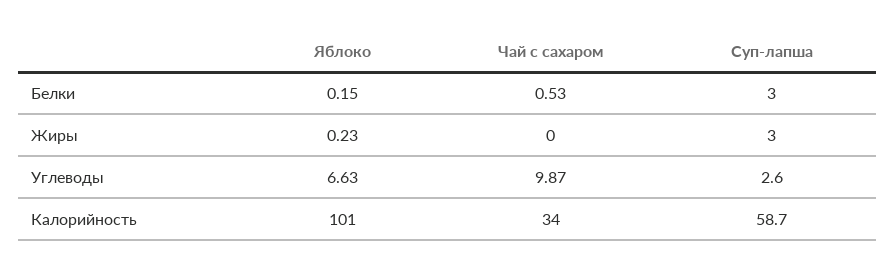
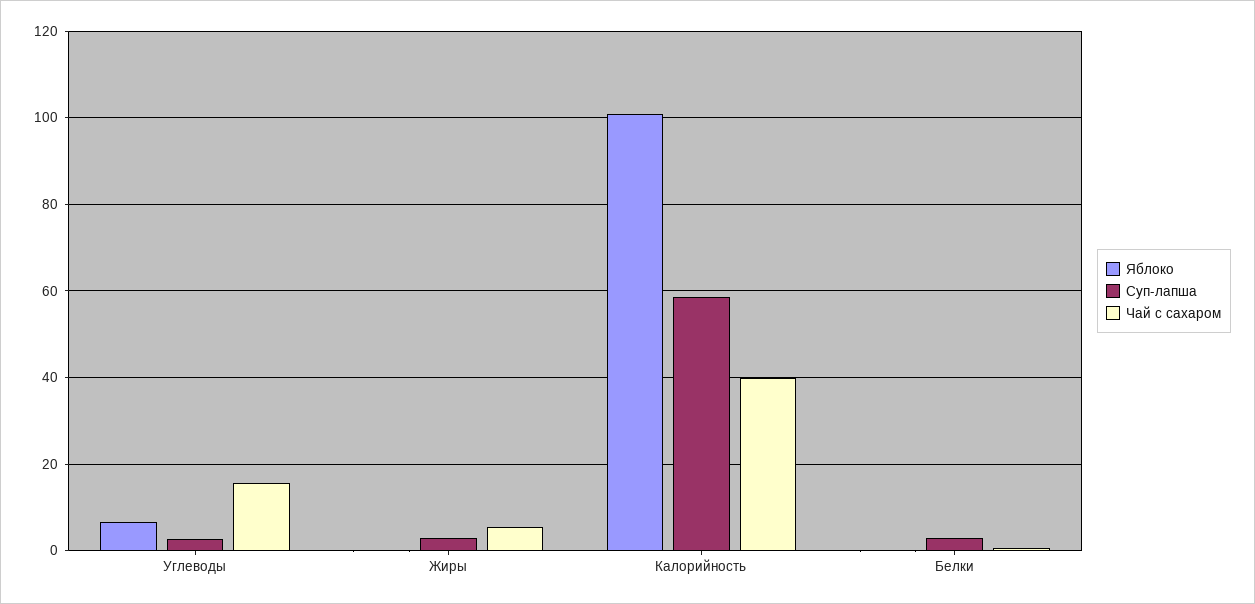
Чай с сахаром, Жиры: 0 -> 6
Чай с сахаром, Углеводы: 9.87 -> 16
Чай с сахаром, Калорийность: 34 -> 40

